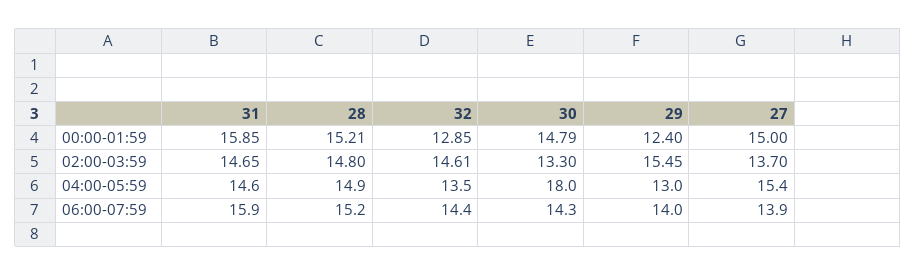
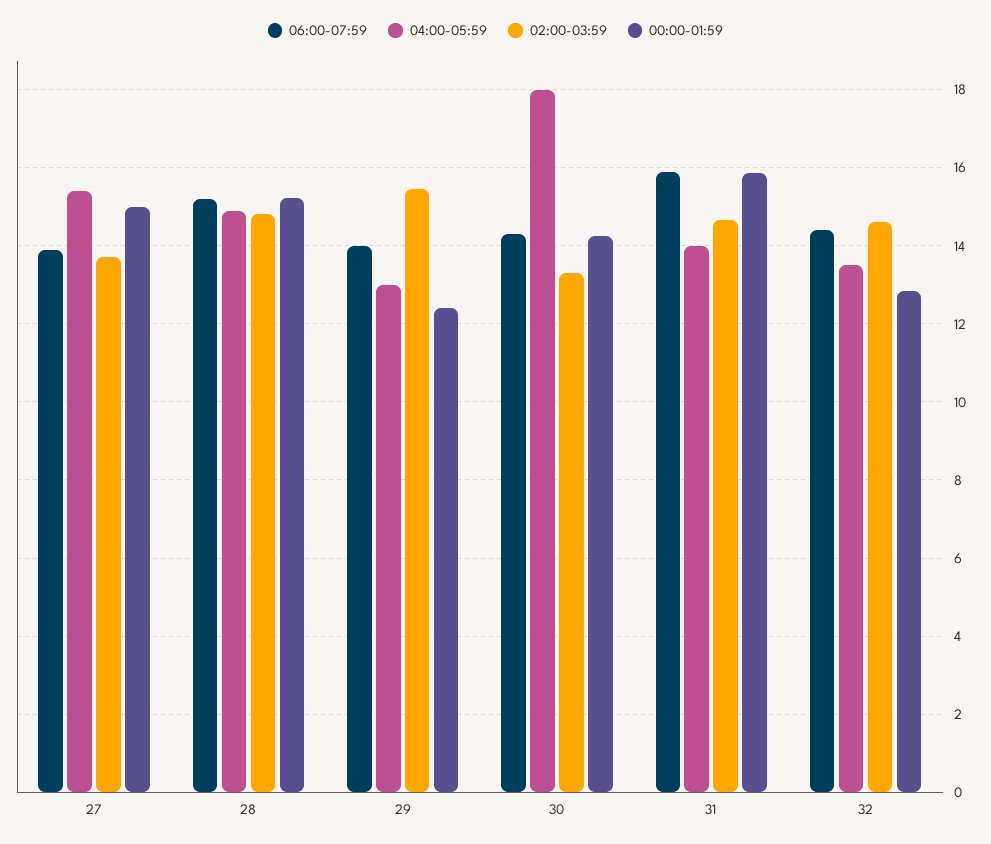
00:00-01:59, 30: 14.79 -> 14.2
04:00-05:59, 31: 14.6 -> 14

